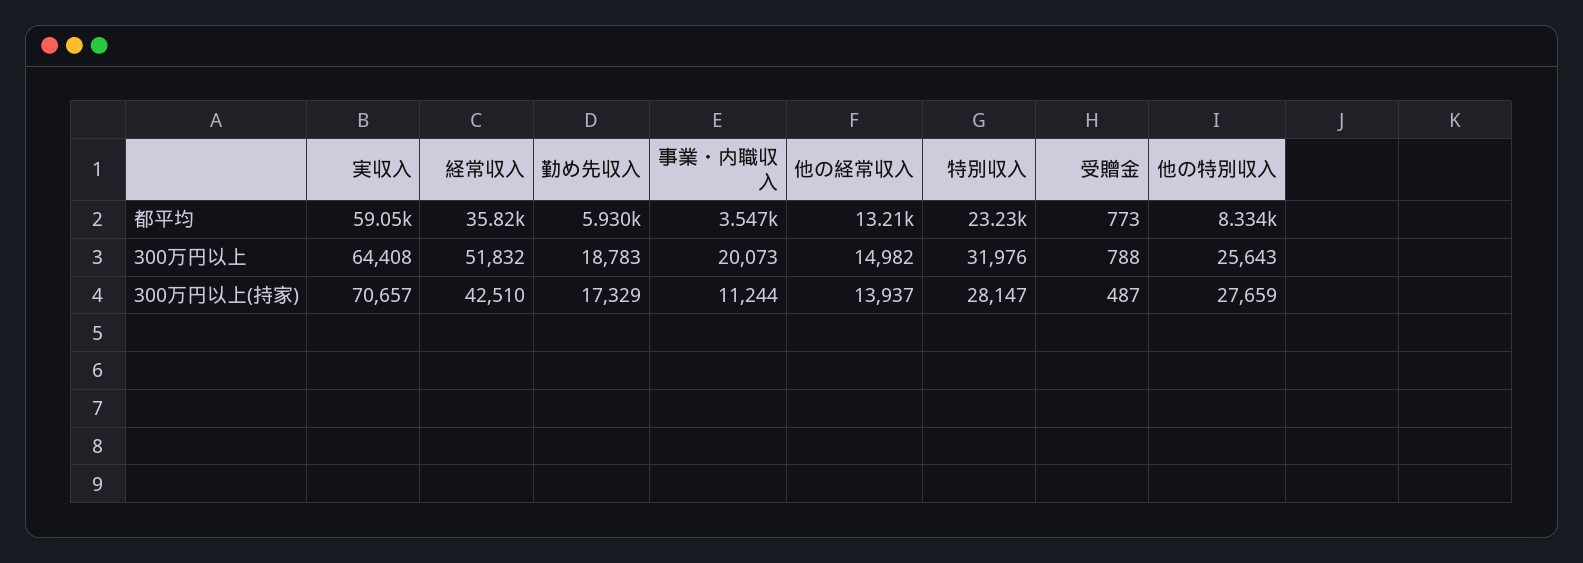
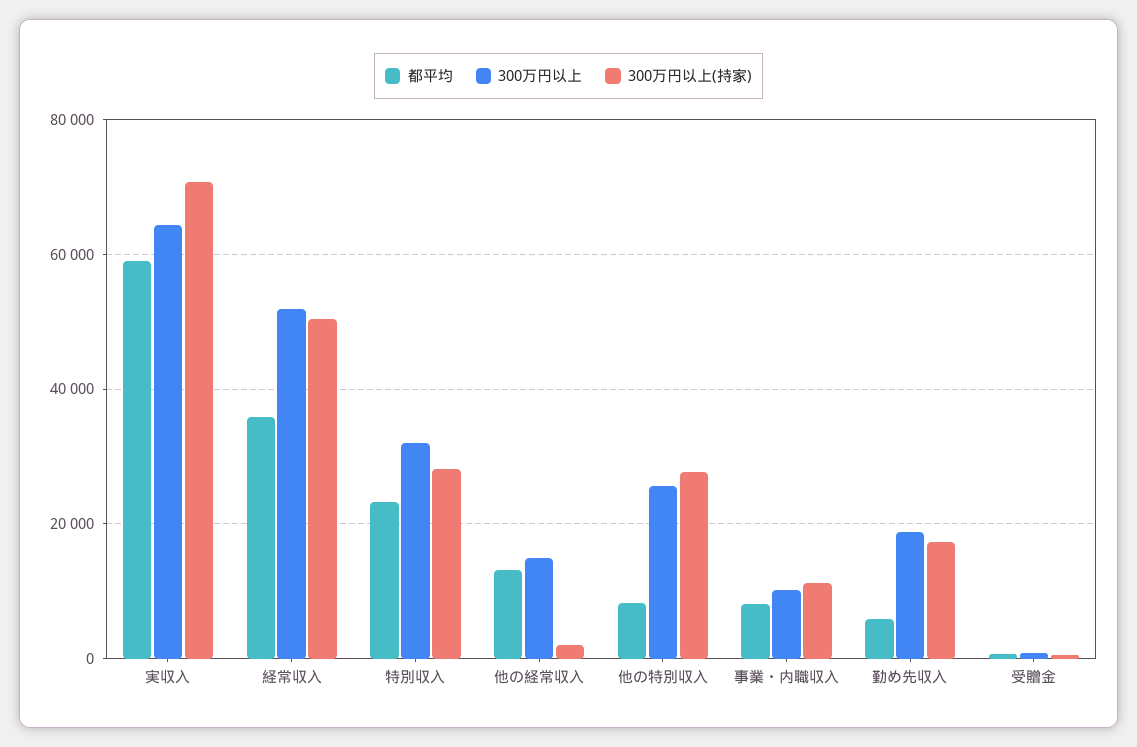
都平均, 事業・内職収入: 3547 -> 8000
300万円以上, 事業・内職収入: 20073 -> 10000
300万円以上(持家), 経常収入: 42510 -> 50000
300万円以上(持家), 他の経常収入: 13937 -> 2000

